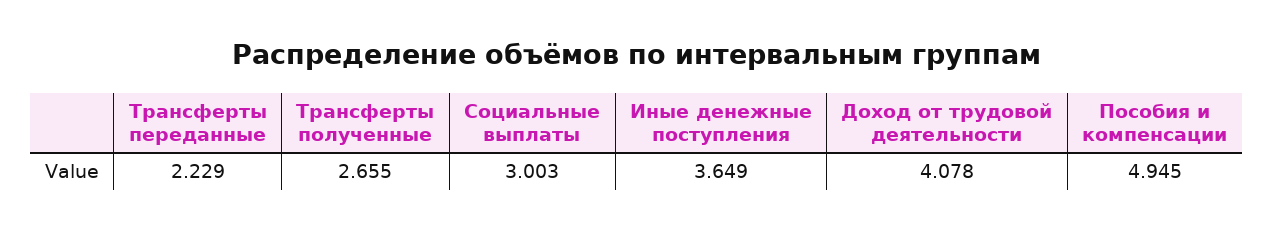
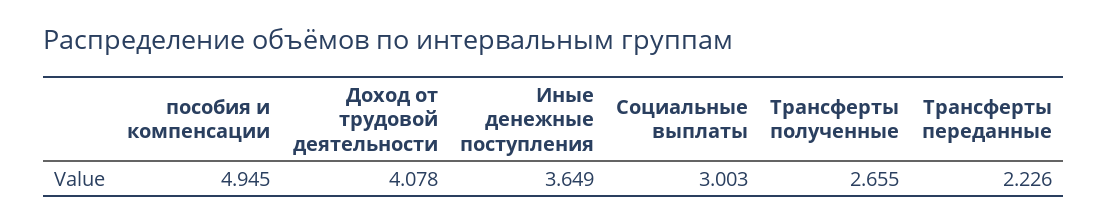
Трансферты переданные: 2.229 -> 2.226

